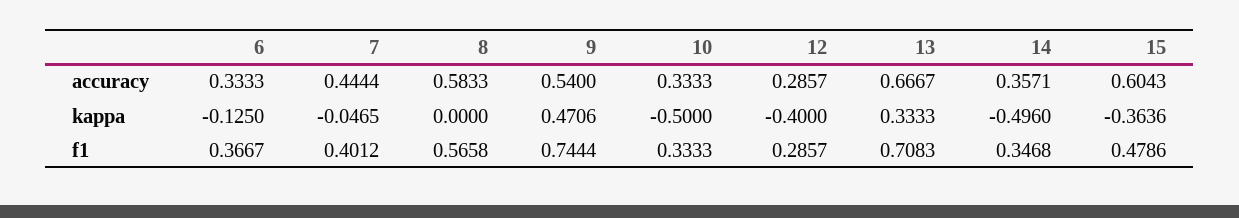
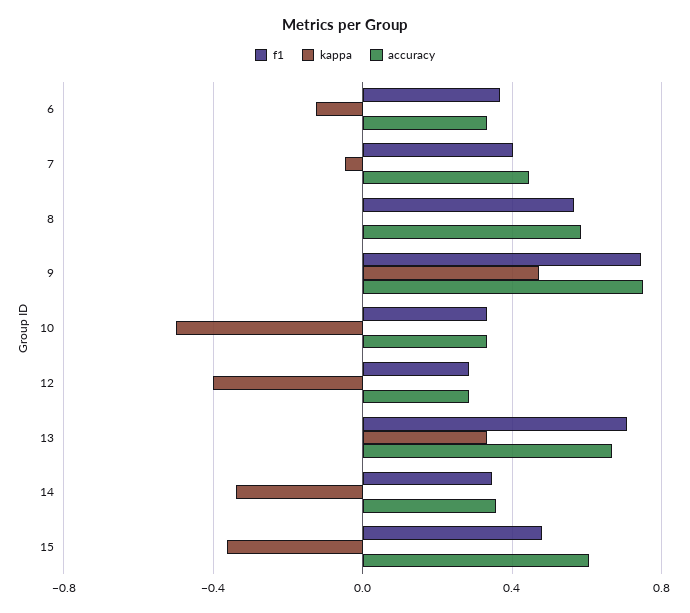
accuracy, 9: 0.54 -> 0.75
kappa, 14: -0.496 -> -0.35

